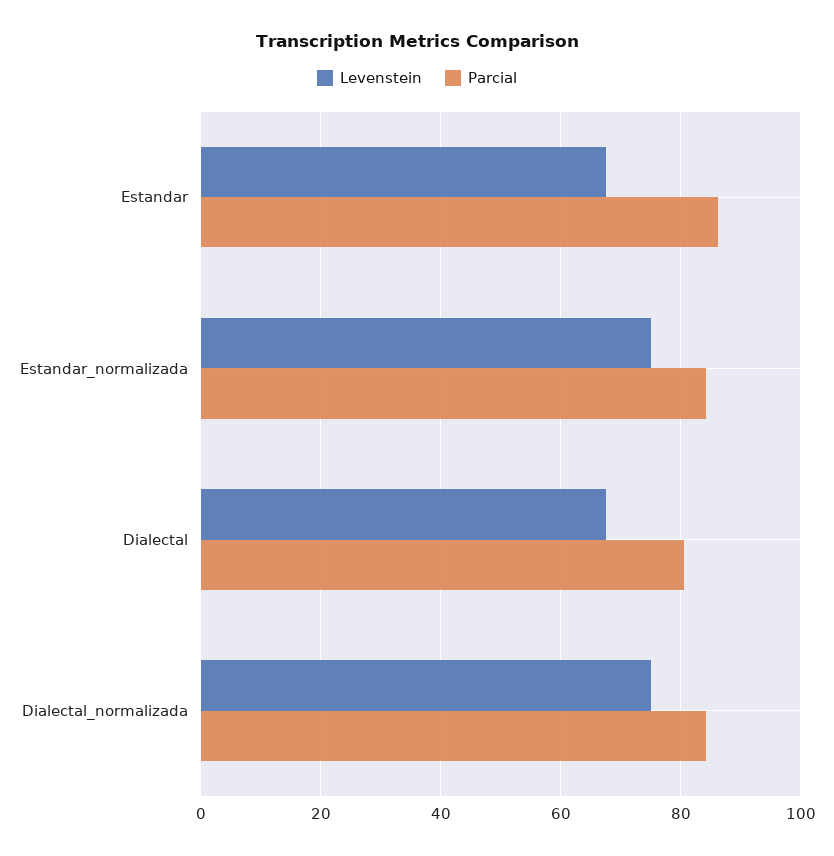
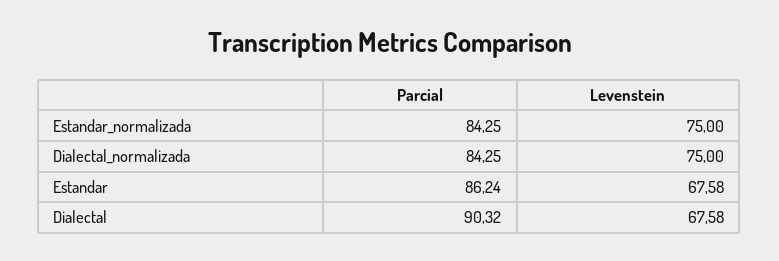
Parcial, Dialectal: 80 -> 90.32

